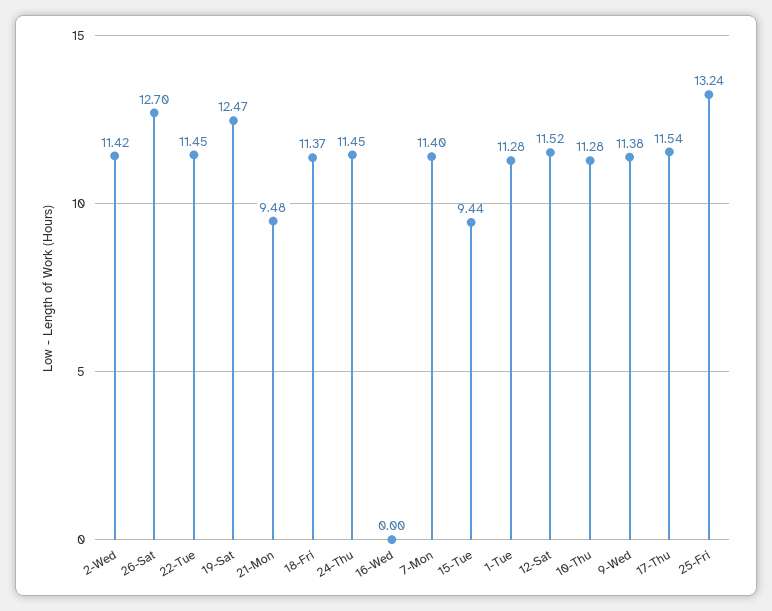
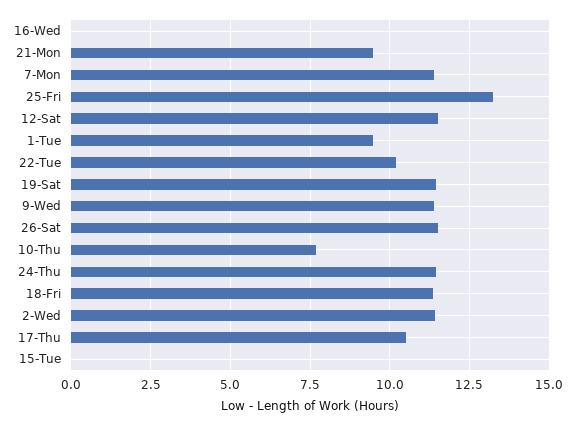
26-Sat: 12.7 -> 11.5
22-Tue: 11.45 -> 10.25
19-Sat: 12.47 -> 11.5
15-Tue: 9.44 -> 0
1-Tue: 11.28 -> 9.5
10-Thu: 11.28 -> 7.75
17-Thu: 11.54 -> 10.5

